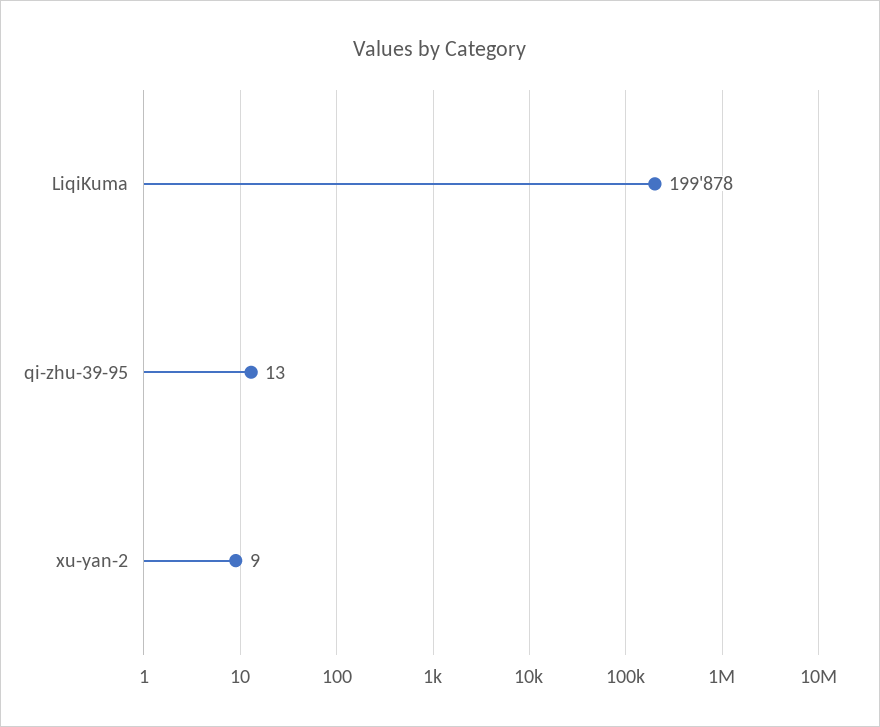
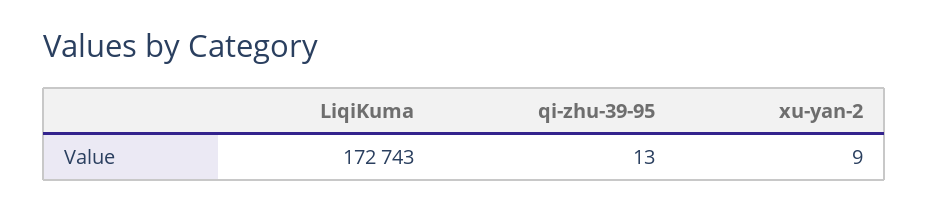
LiqiKuma: 199878 -> 172743

